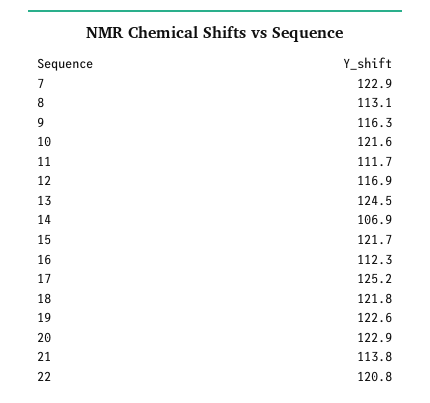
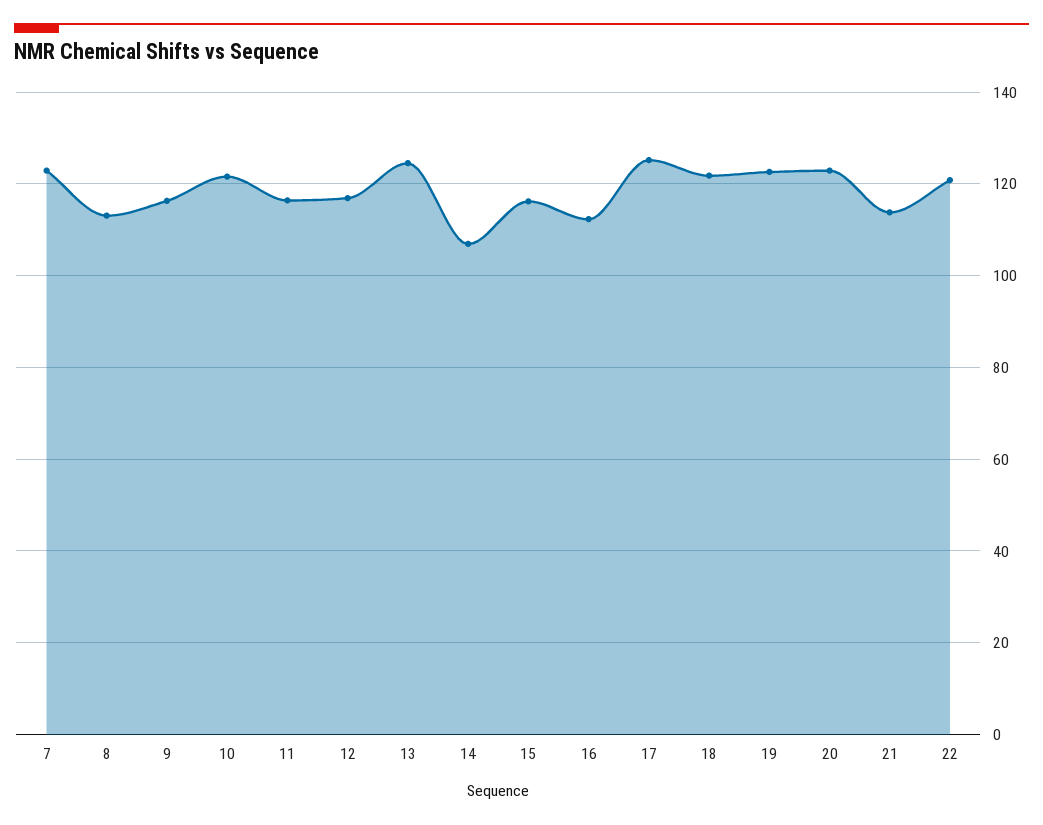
11: 111.7 -> 116
15: 121.7 -> 116

